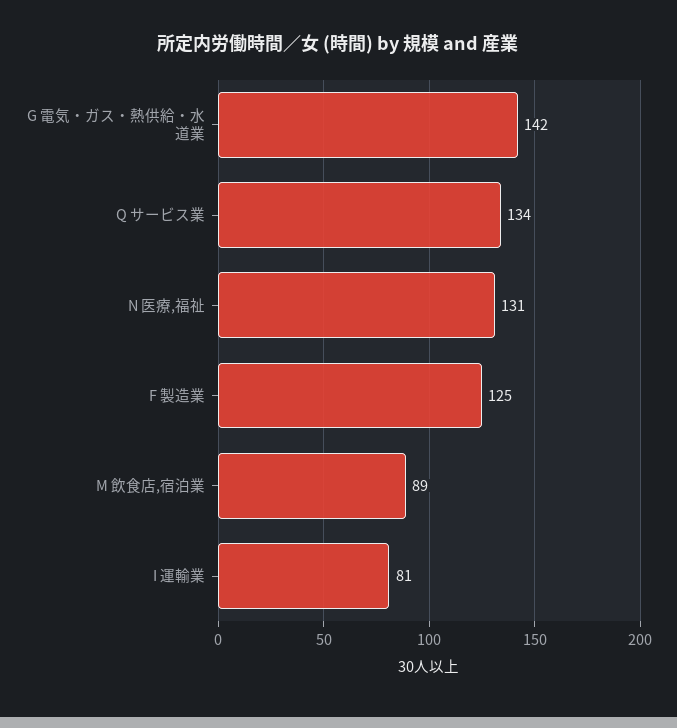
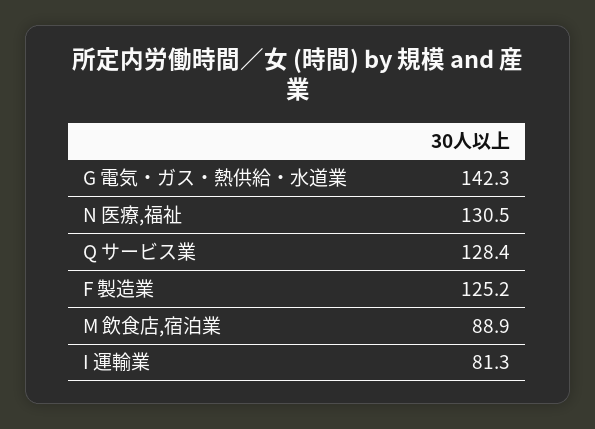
Q サービス業: 134 -> 128.4

